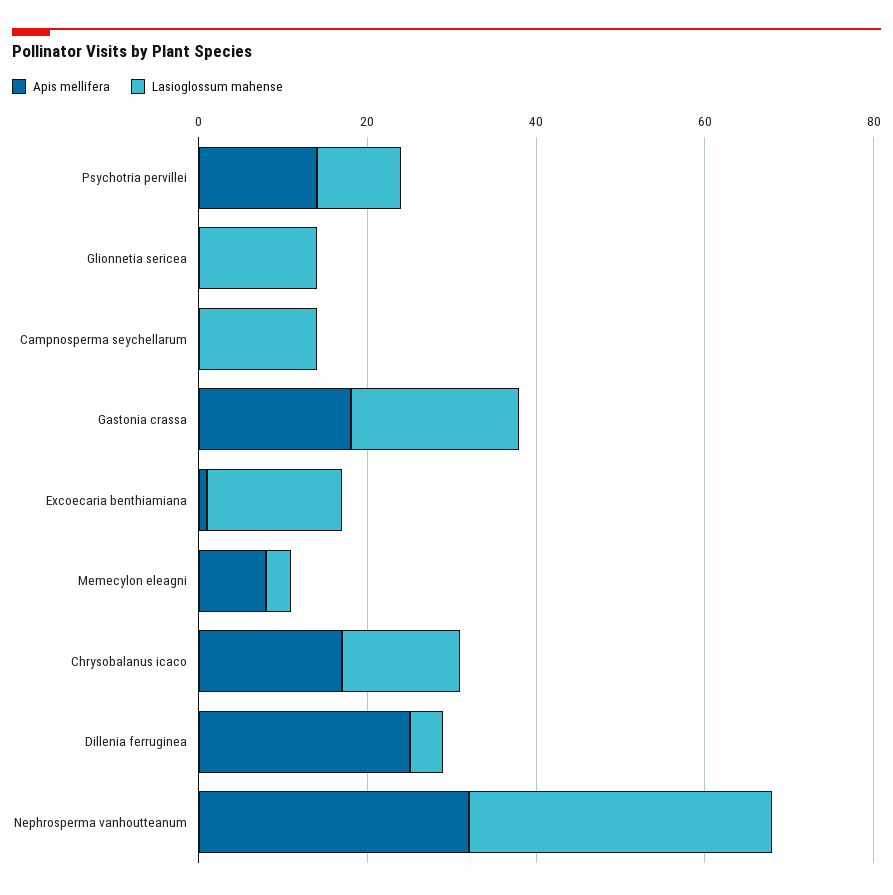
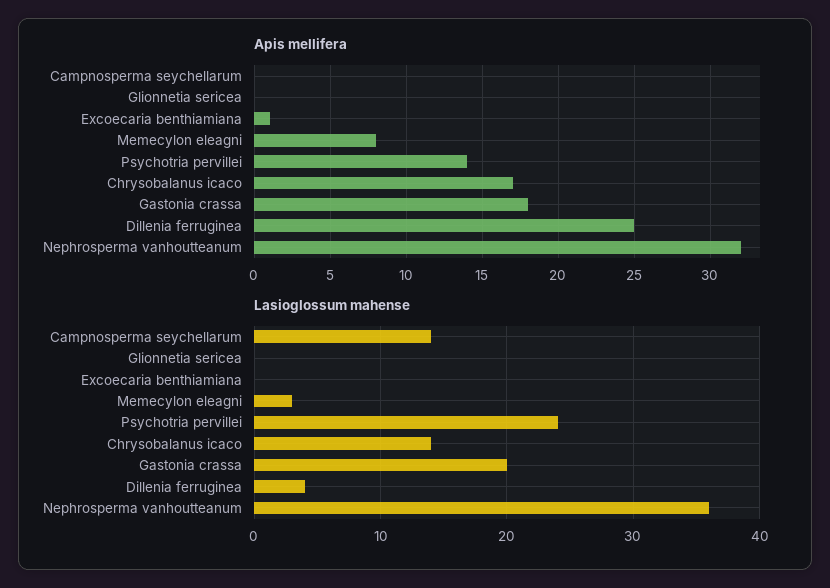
Lasioglossum mahense, Psychotria pervillei: 10 -> 24
Lasioglossum mahense, Glionnetia sericea: 15 -> 0
Lasioglossum mahense, Excoecaria benthiamiana: 15 -> 0

